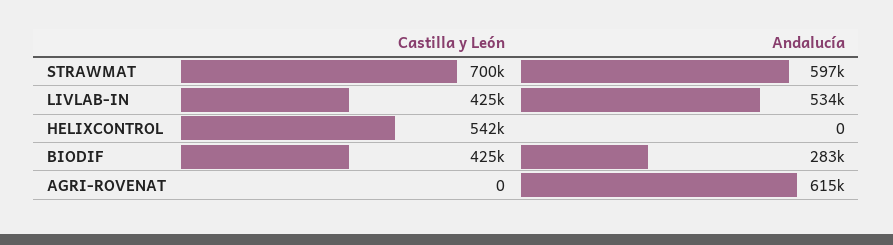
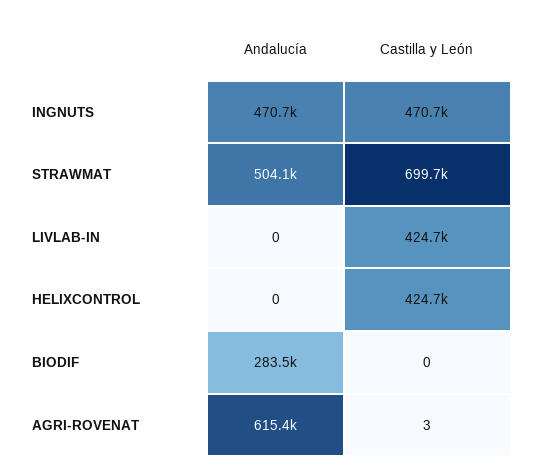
Andalucía, STRAWMAT: 597000 -> 504100
Andalucía, LIVLAB-IN: 534000 -> 0
Castilla y León, HELIXCONTROL: 542000 -> 424700
Castilla y León, BIODIF: 425000 -> 0
Castilla y León, AGRI-ROVENAT: 0 -> 3
Andalucía, INGNUTS: none -> 470700
Castilla y León, INGNUTS: none -> 470700

